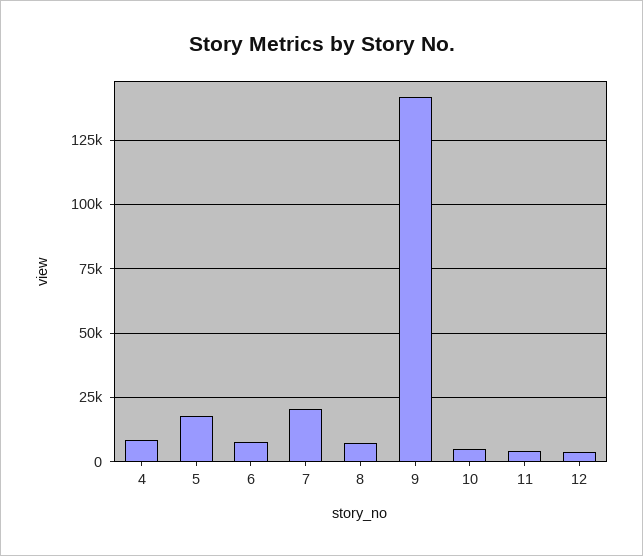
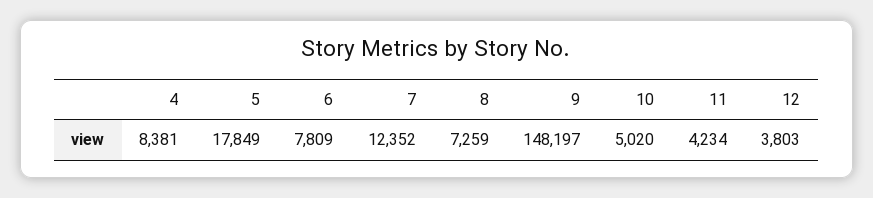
7: 20000 -> 12352
9: 142500 -> 148197

